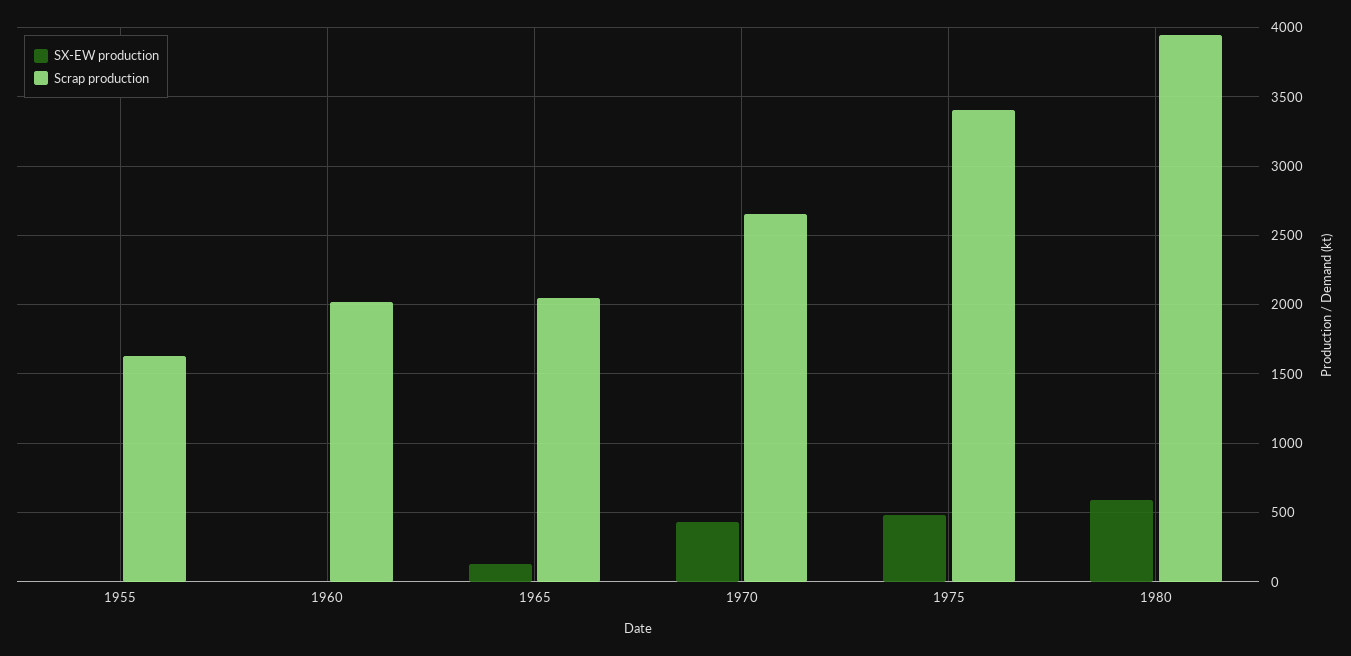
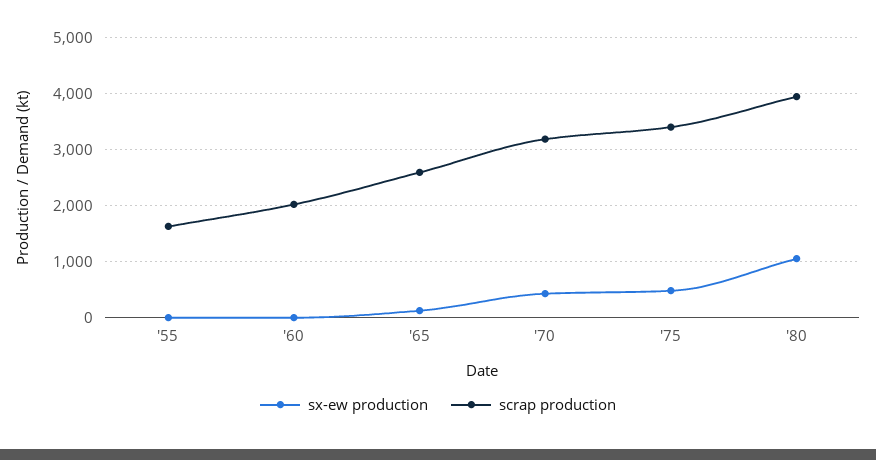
Scrap production, 1965: 2050 -> 2600
Scrap production, 1970: 2650 -> 3200
SX-EW production, 1980: 600 -> 1000

